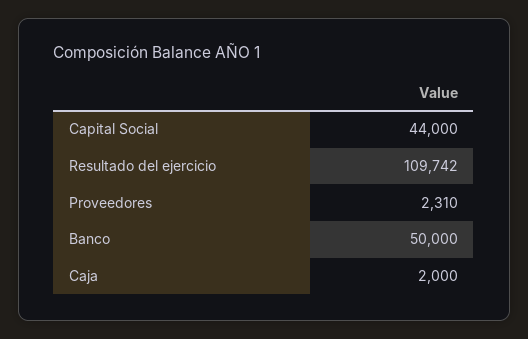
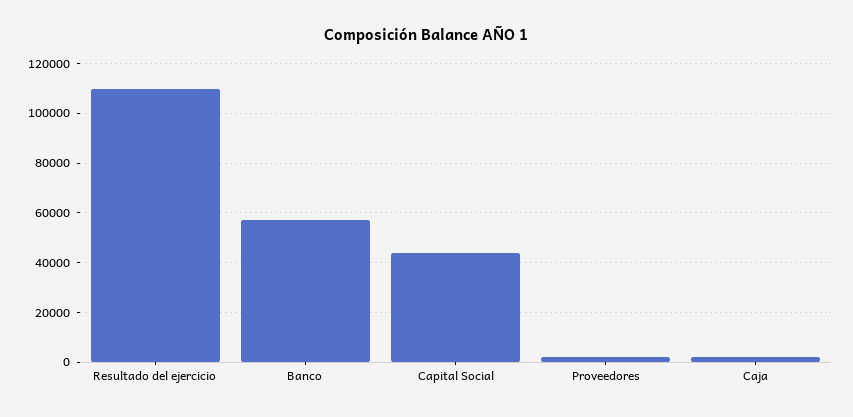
Banco: 50000 -> 57500

